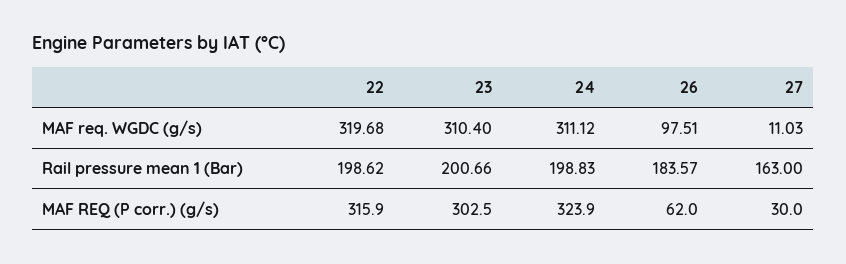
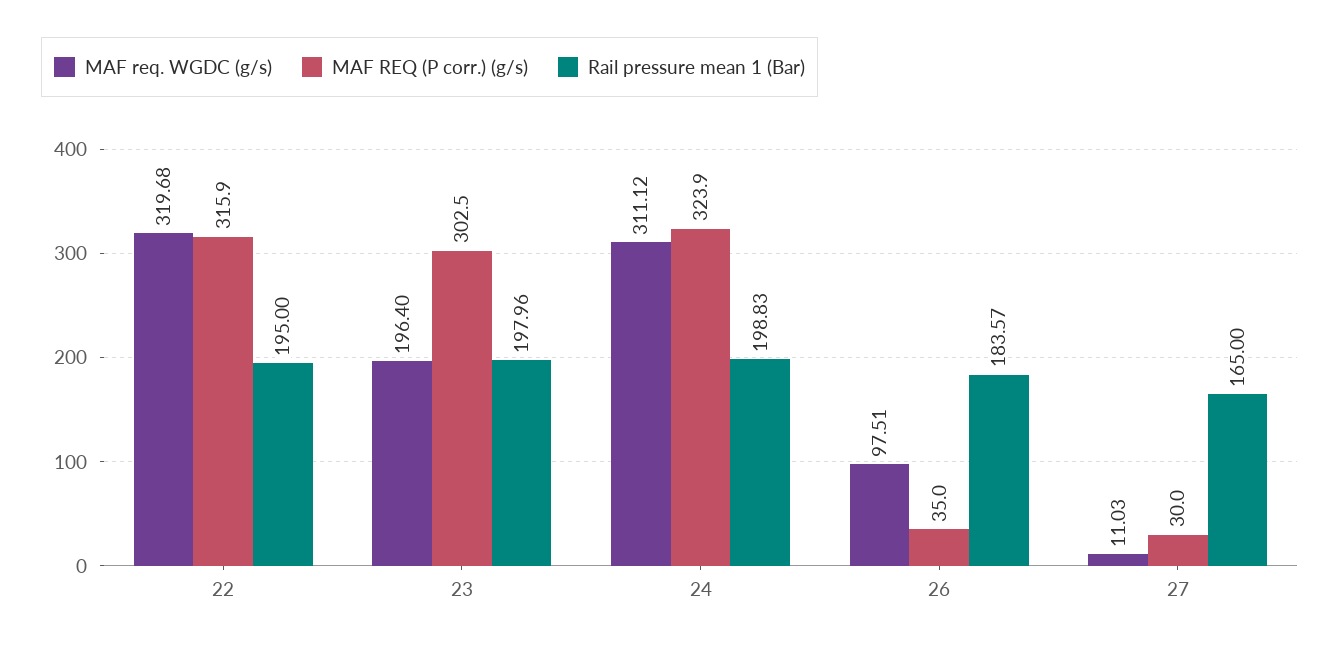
MAF req. WGDC (g/s), 23: 310.4 -> 196.4
Rail pressure mean 1 (Bar), 22: 198.62 -> 195
Rail pressure mean 1 (Bar), 23: 200.66 -> 197.96
Rail pressure mean 1 (Bar), 27: 163 -> 165
MAF REQ (P corr.) (g/s), 26: 62 -> 35

